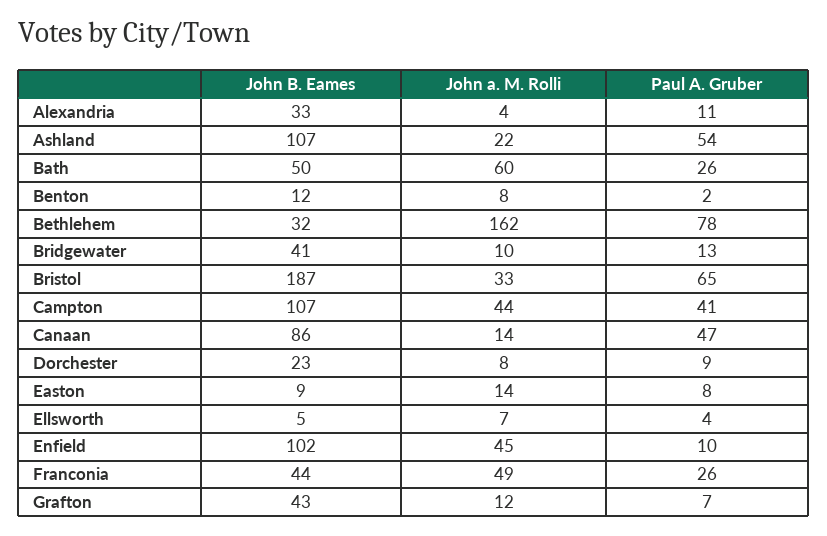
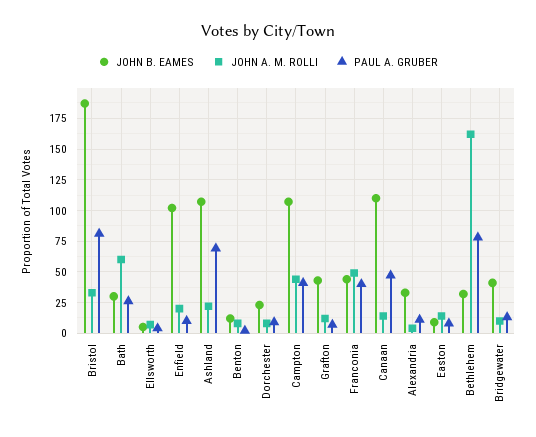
Paul A. Gruber, Ashland: 54 -> 70
John B. Eames, Bath: 50 -> 30
Paul A. Gruber, Bristol: 65 -> 80
John B. Eames, Canaan: 86 -> 110
John a. M. Rolli, Enfield: 45 -> 20
Paul A. Gruber, Franconia: 26 -> 40

